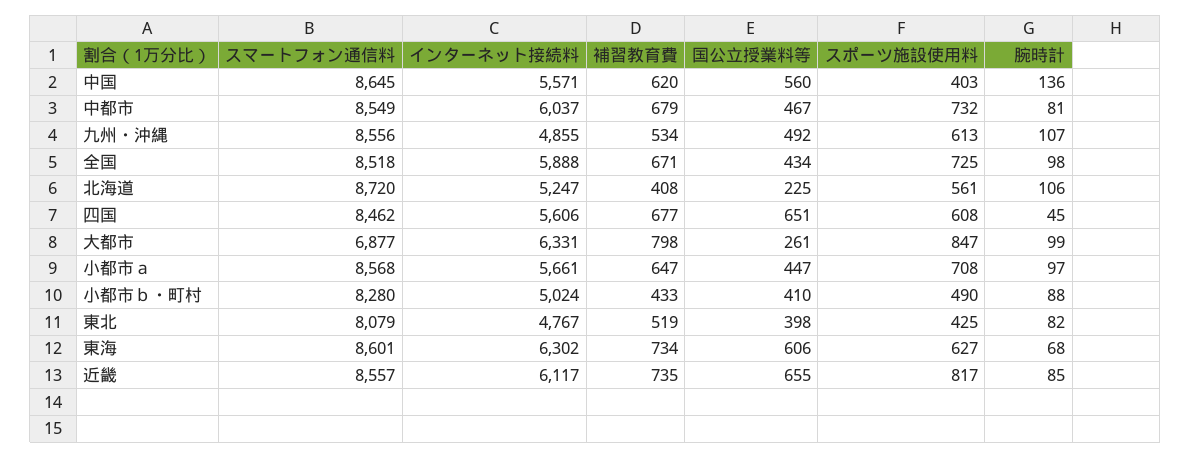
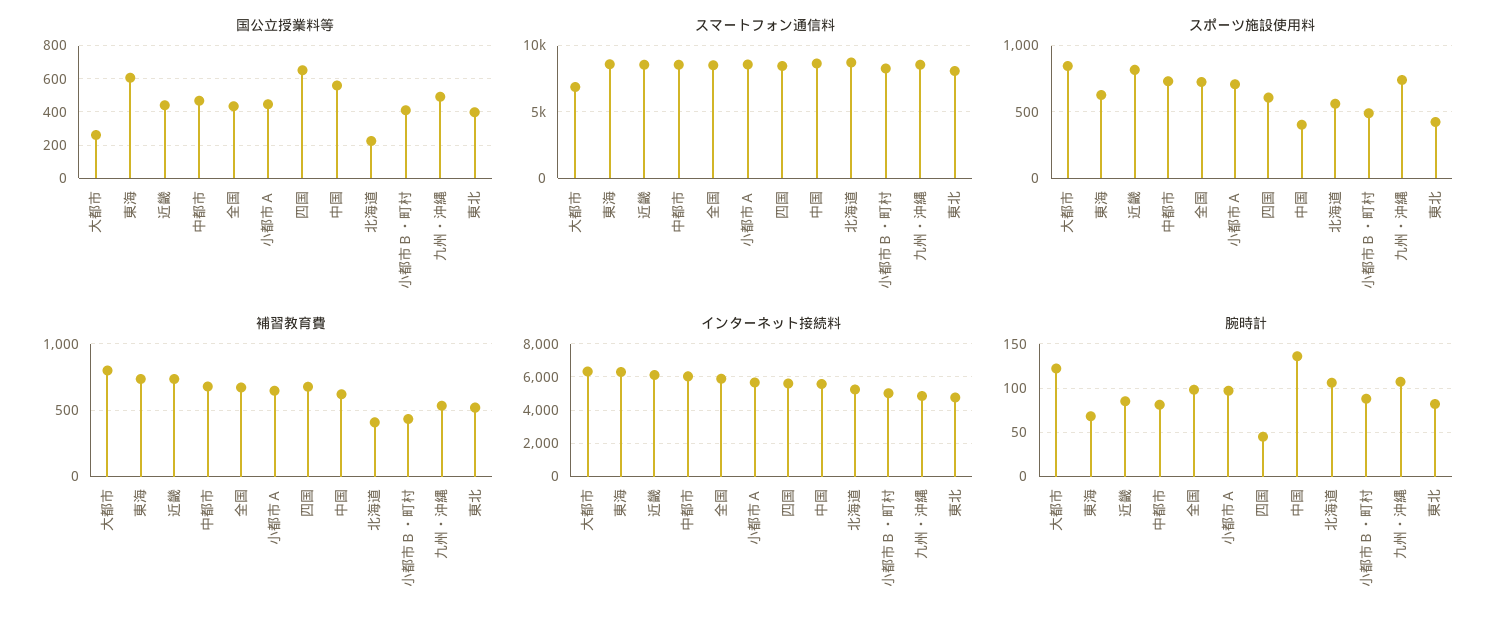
スポーツ施設使用料, 九州・沖縄: 613 -> 750
腕時計, 大都市: 99 -> 120
国公立授業料等, 近畿: 655 -> 450

